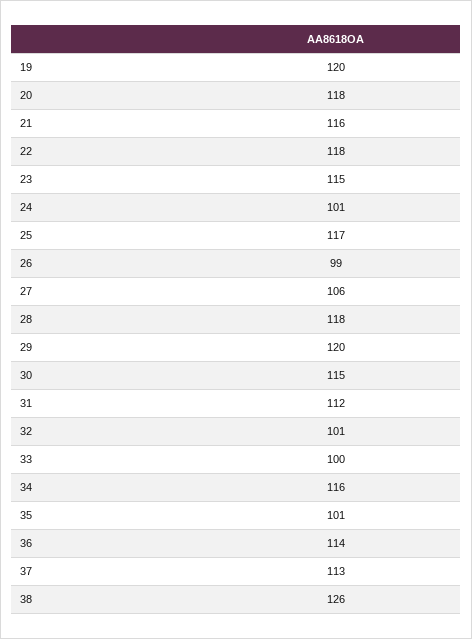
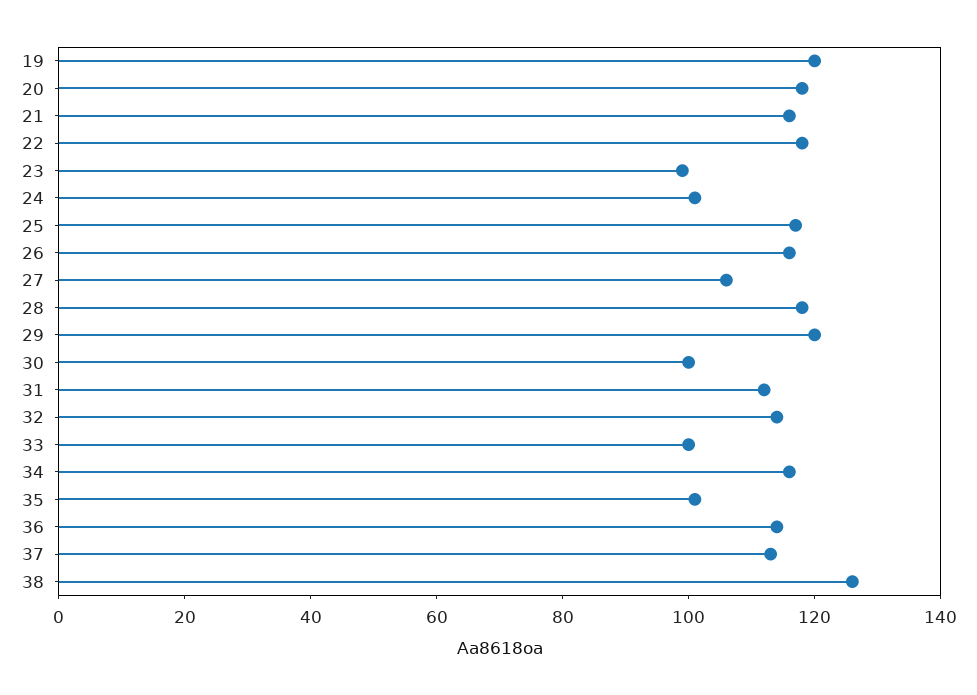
23: 115 -> 100
26: 99 -> 115
30: 115 -> 100
32: 101 -> 115

